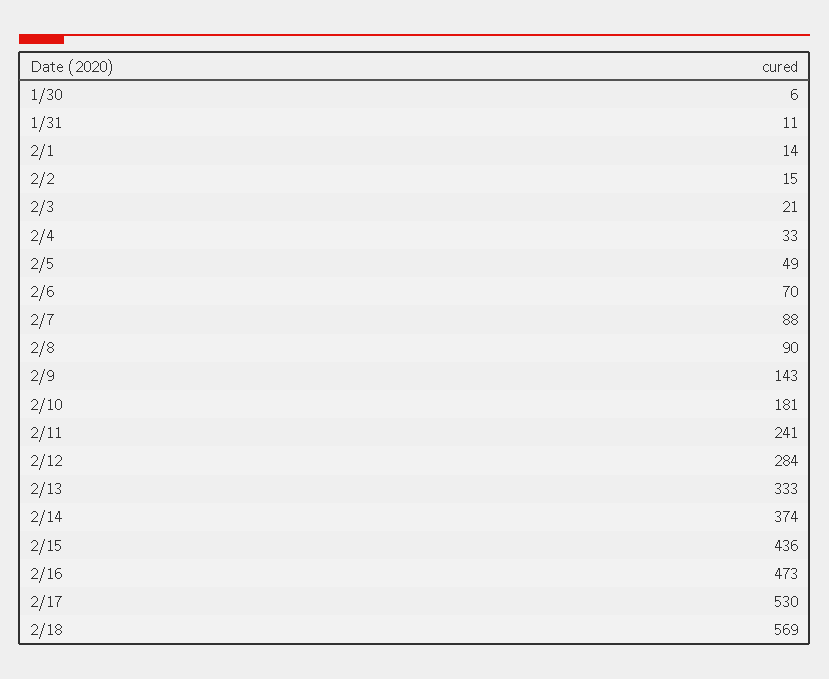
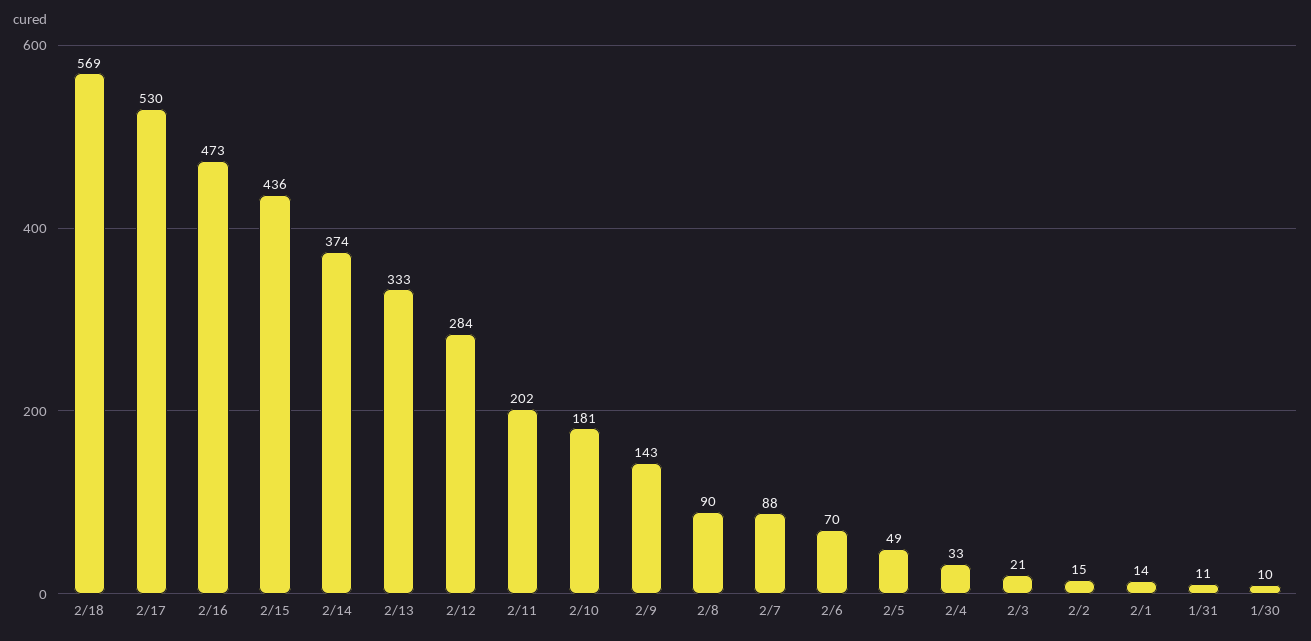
1/30: 6 -> 10
2/11: 241 -> 202

